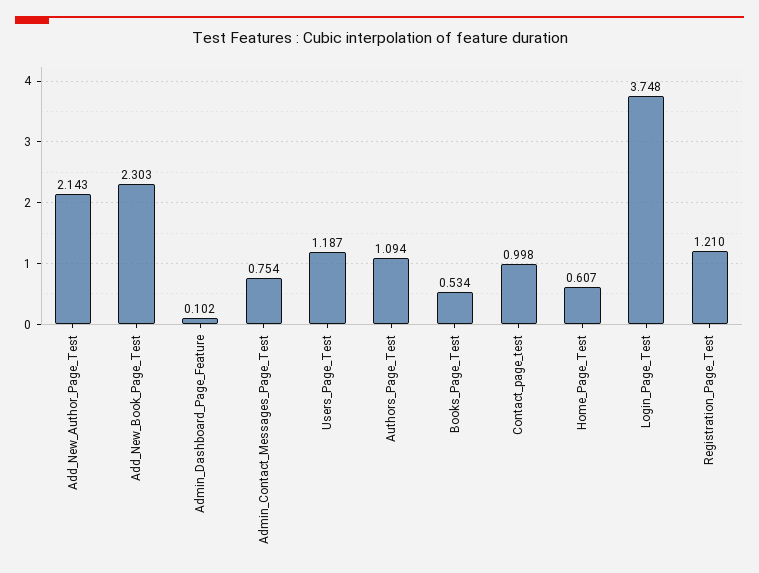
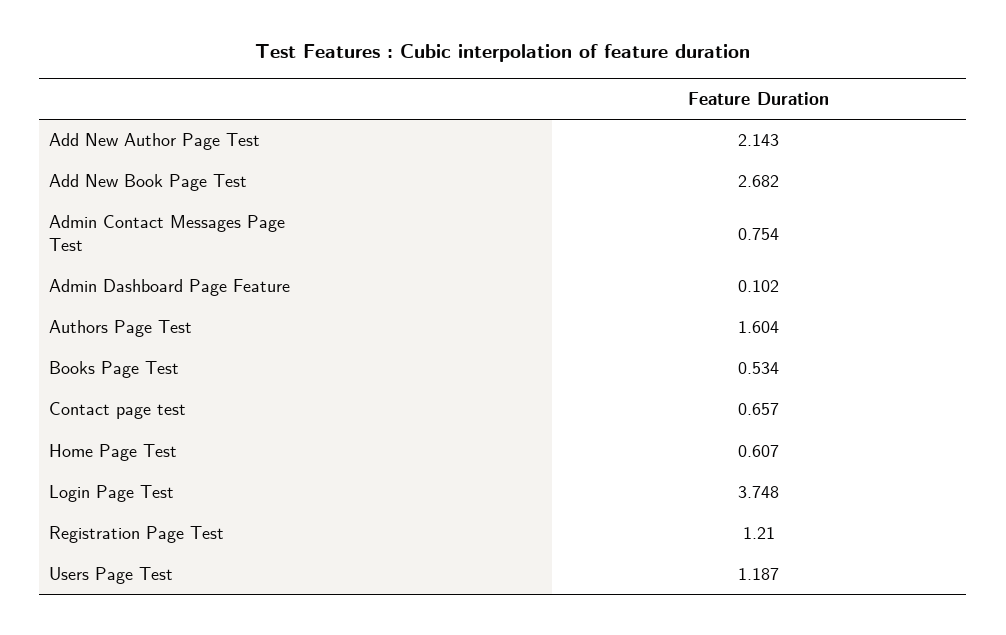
Add_New_Book_Page_Test: 2.303 -> 2.682
Authors_Page_Test: 1.094 -> 1.604
Contact_page_test: 0.998 -> 0.657

